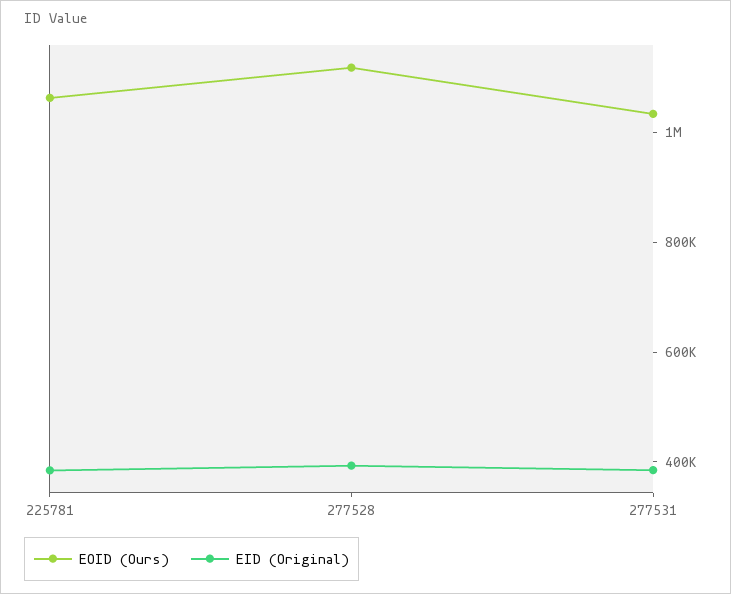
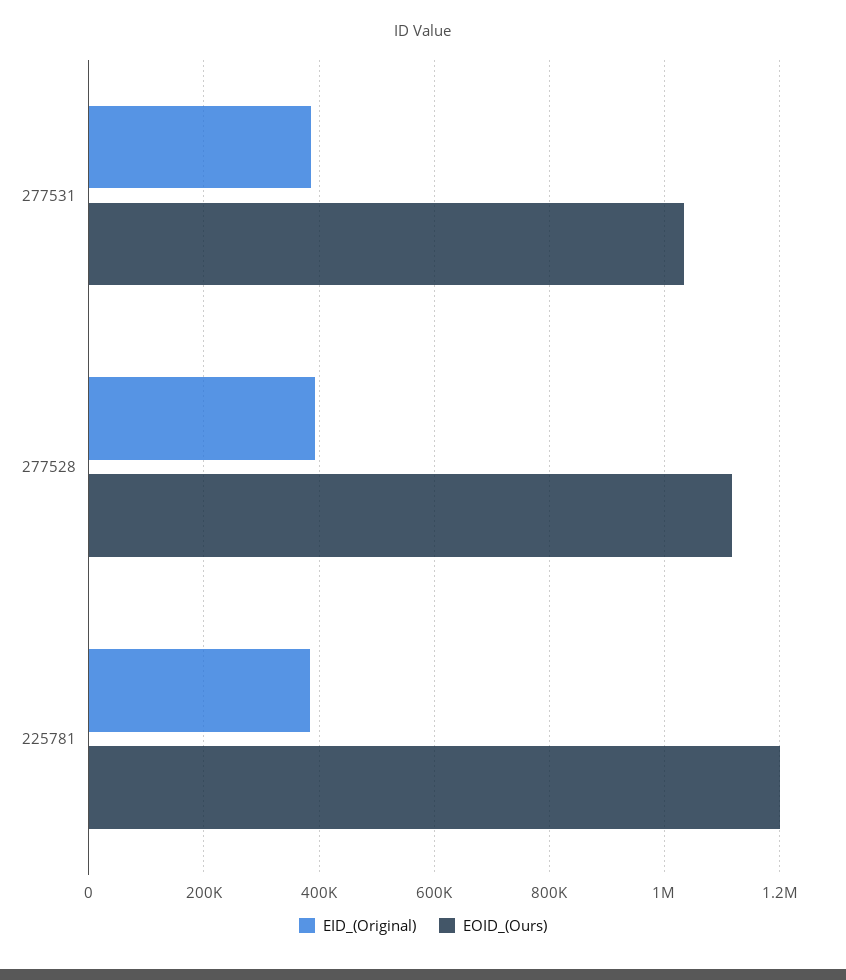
EOID (Ours), 225781: 1050000 -> 1200000

